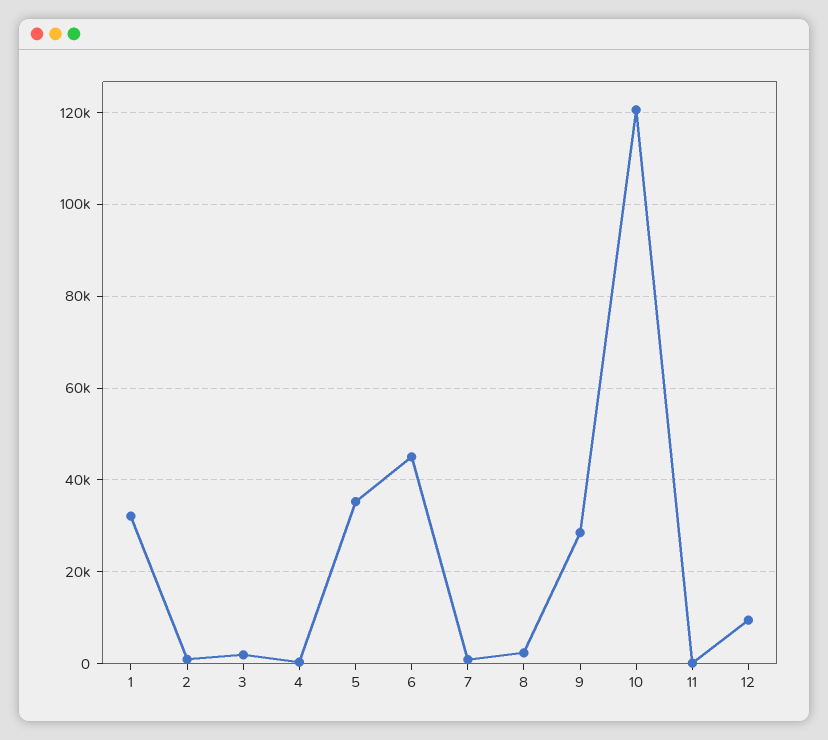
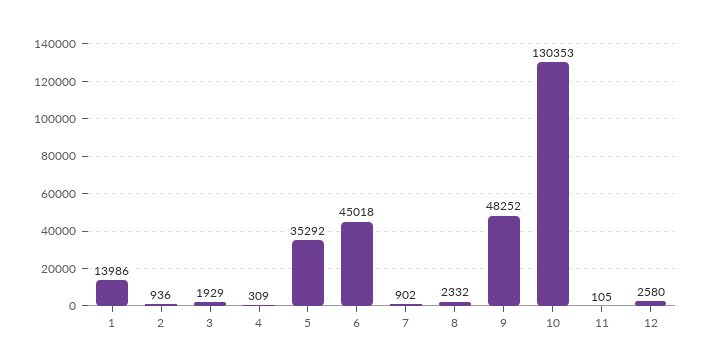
1: 32000 -> 13986
9: 28000 -> 48252
10: 120000 -> 130353
12: 10000 -> 2580

